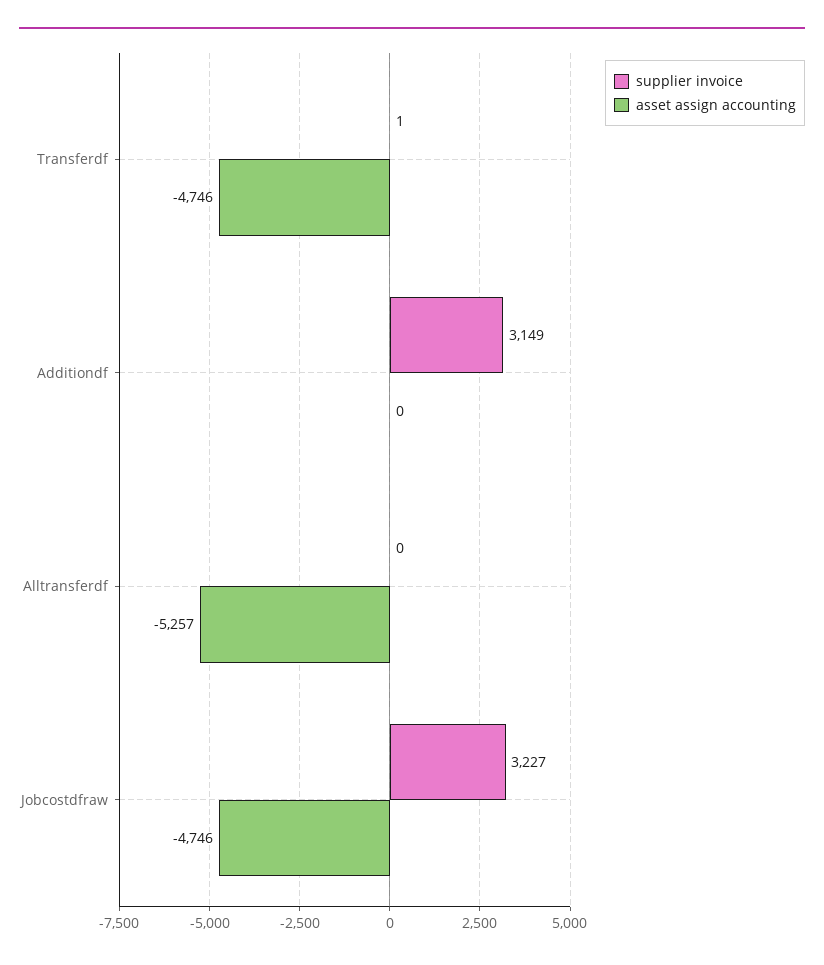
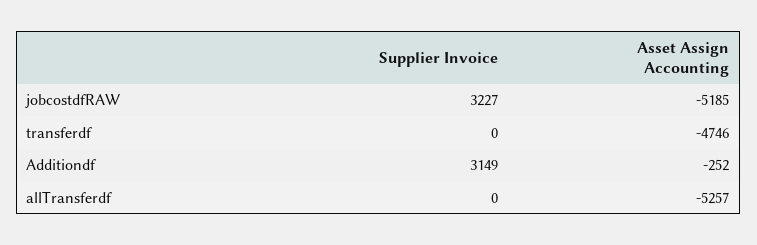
supplier invoice, Transferdf: 1 -> 0
asset assign accounting, Additiondf: 0 -> -252
asset assign accounting, Jobcostdfraw: -4746 -> -5185

